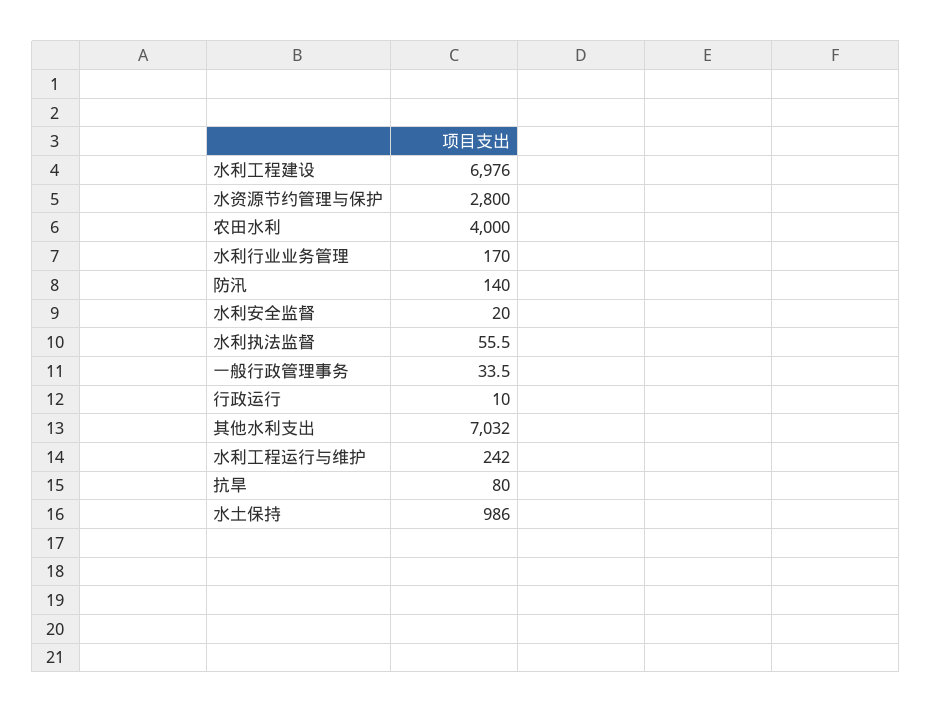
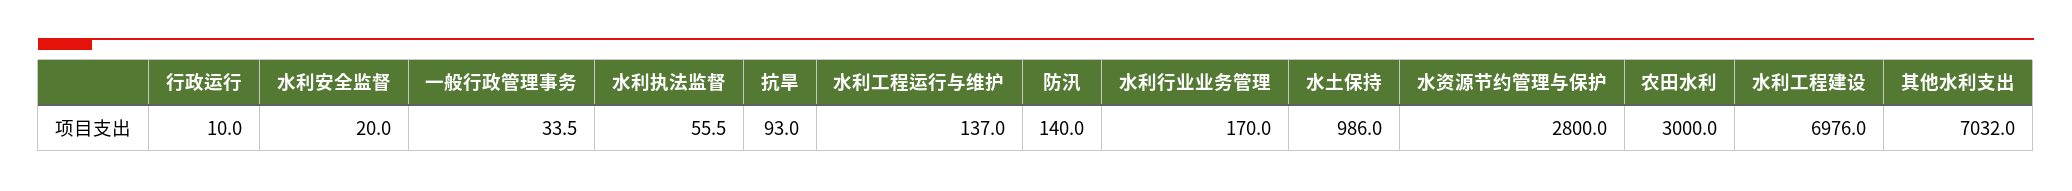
农田水利: 4000 -> 3000
水利工程运行与维护: 242 -> 137
抗旱: 80 -> 93

